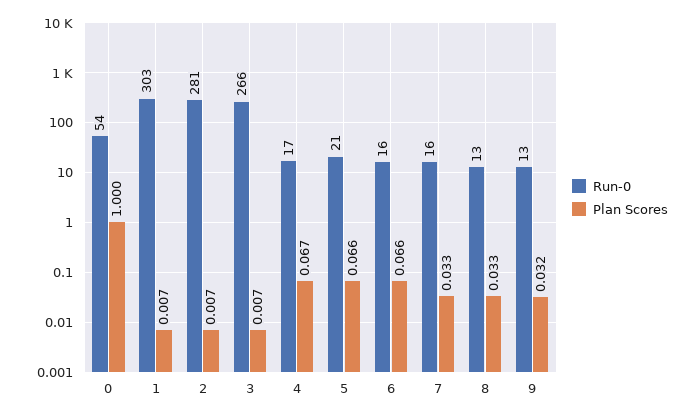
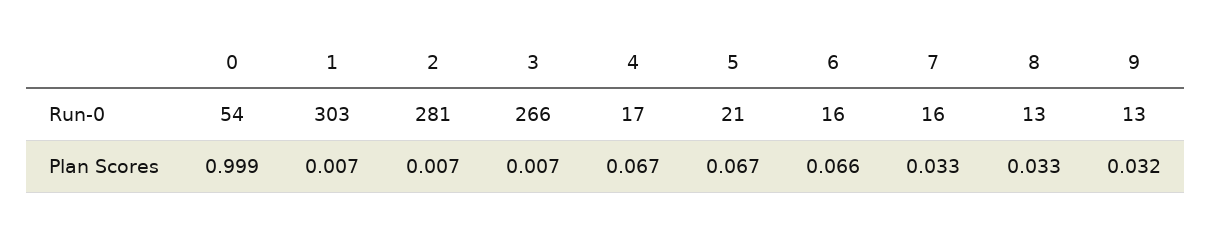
Plan Scores, 0: 1 -> 0.999
Plan Scores, 5: 0.066 -> 0.067

